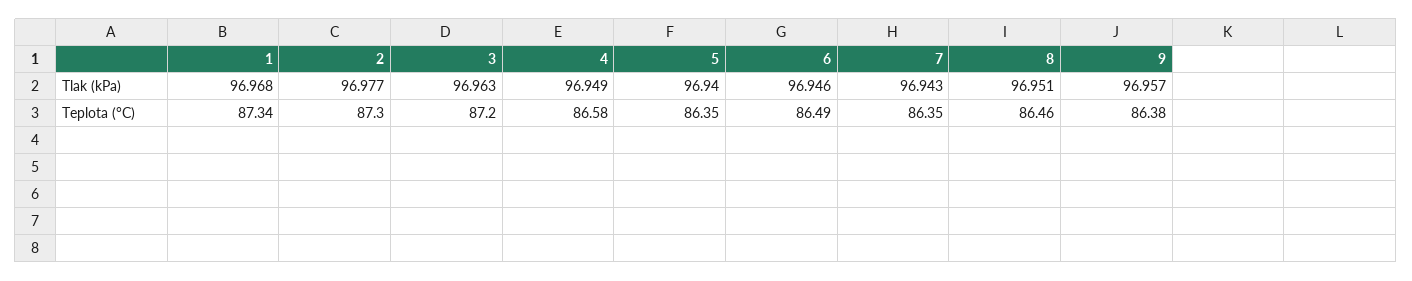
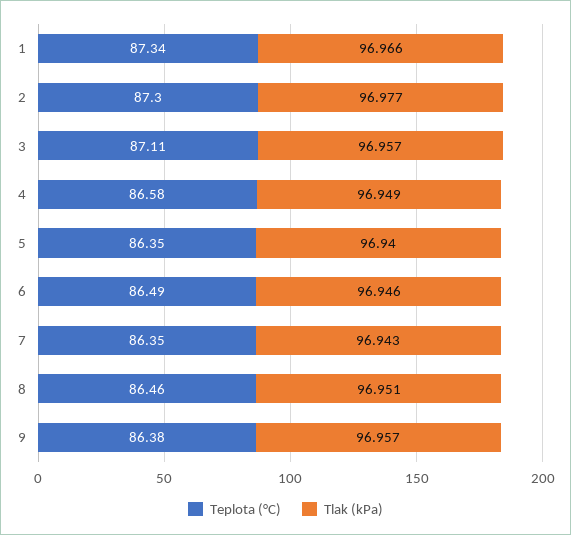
Tlak (kPa), 1: 96.968 -> 96.966
Tlak (kPa), 3: 96.963 -> 96.957
Teplota (°C), 3: 87.2 -> 87.11

